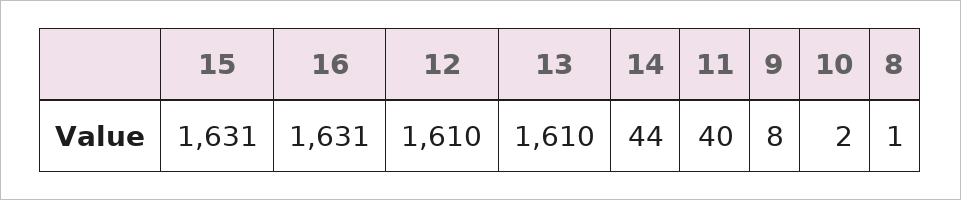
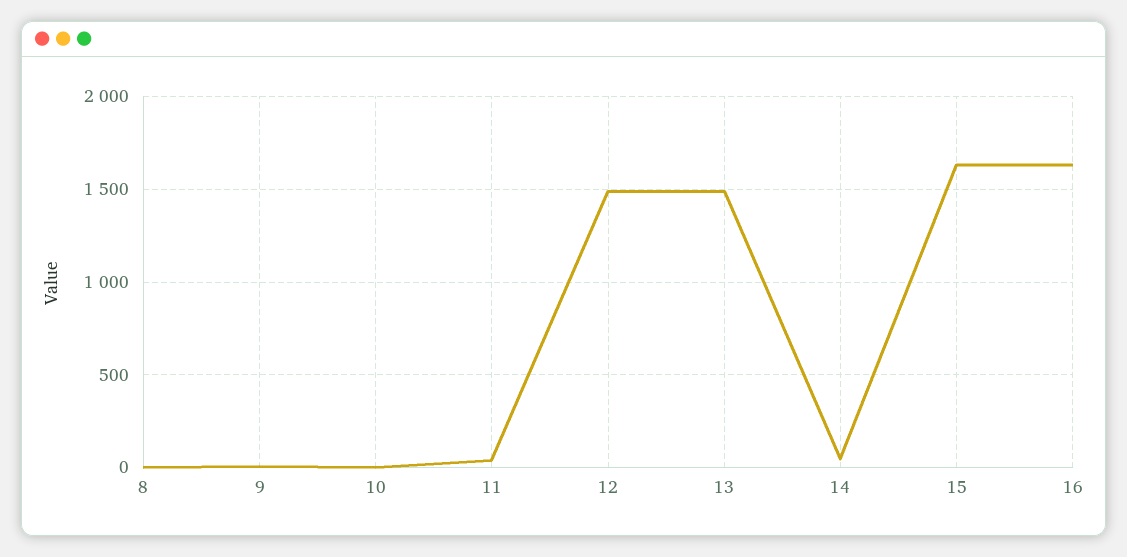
12: 1610 -> 1500
13: 1610 -> 1500

